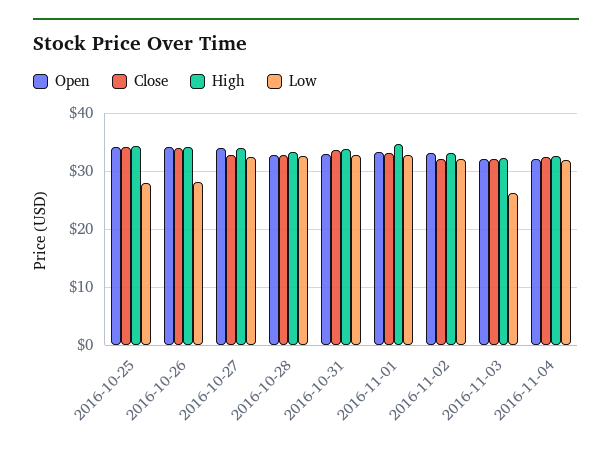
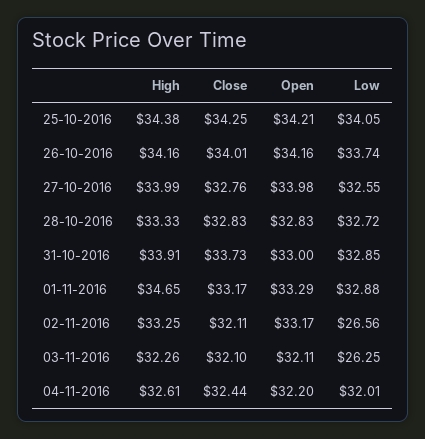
Low, 2016-10-25: 28 -> 34.05
Low, 2016-10-26: 28 -> 33.74
Low, 2016-11-02: 32 -> 26.56

